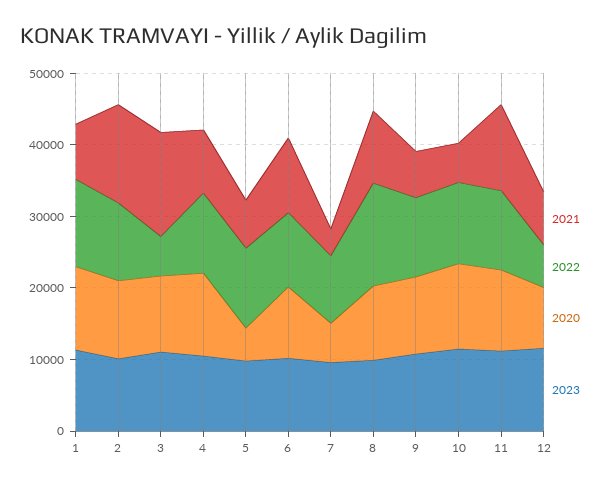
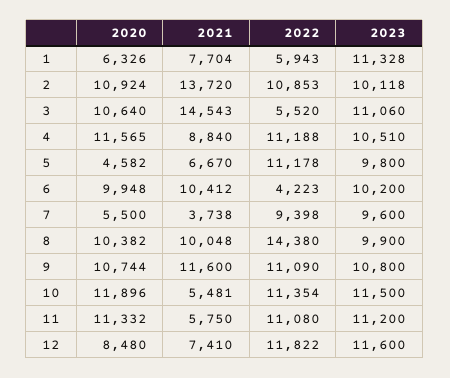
2022, 1: 12000 -> 5943
2020, 1: 12000 -> 6326
2022, 6: 10000 -> 4223
2021, 9: 6000 -> 11600
2021, 11: 12000 -> 5750
2022, 12: 6000 -> 11822

